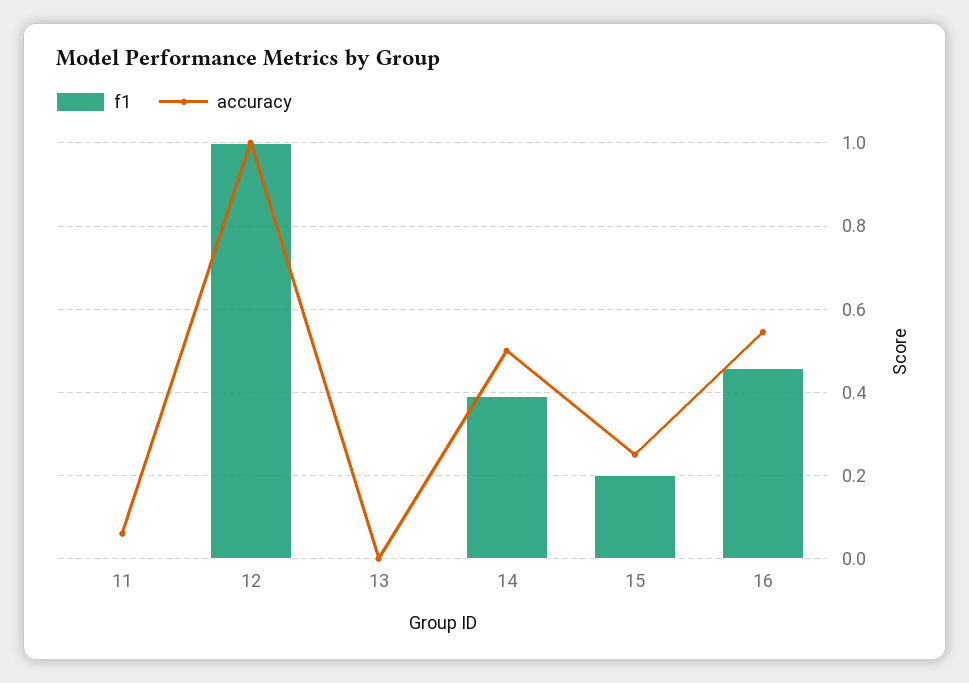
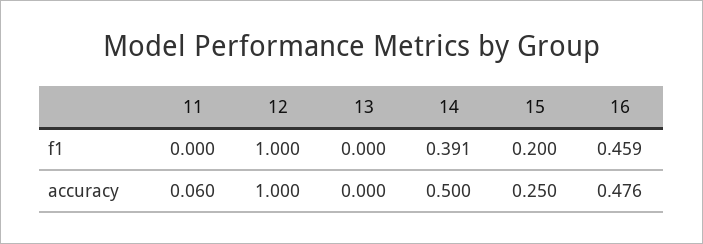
accuracy, 16: 0.54 -> 0.476

